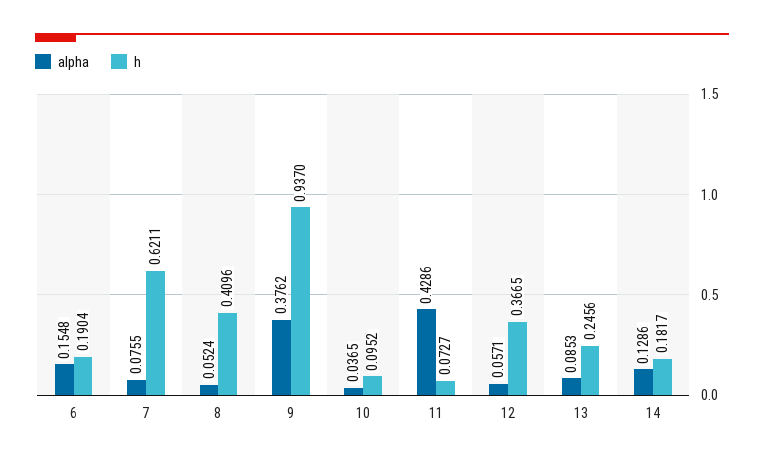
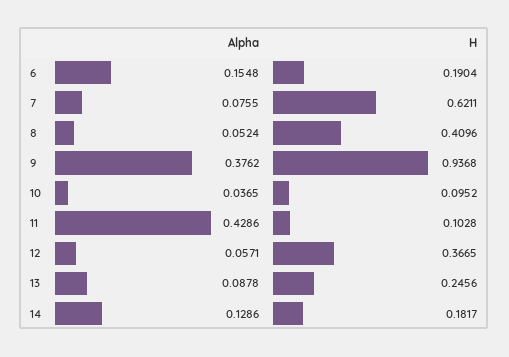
h, 9: 0.937 -> 0.9368
h, 11: 0.0727 -> 0.1028
alpha, 13: 0.0853 -> 0.0878

